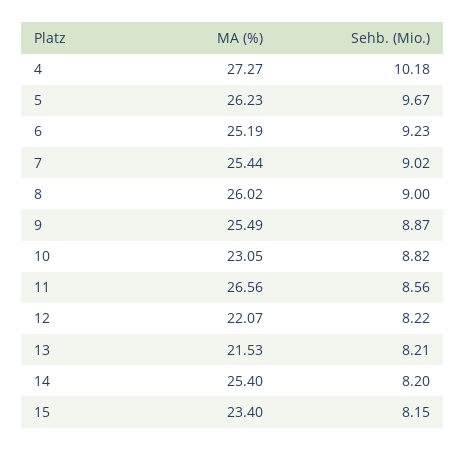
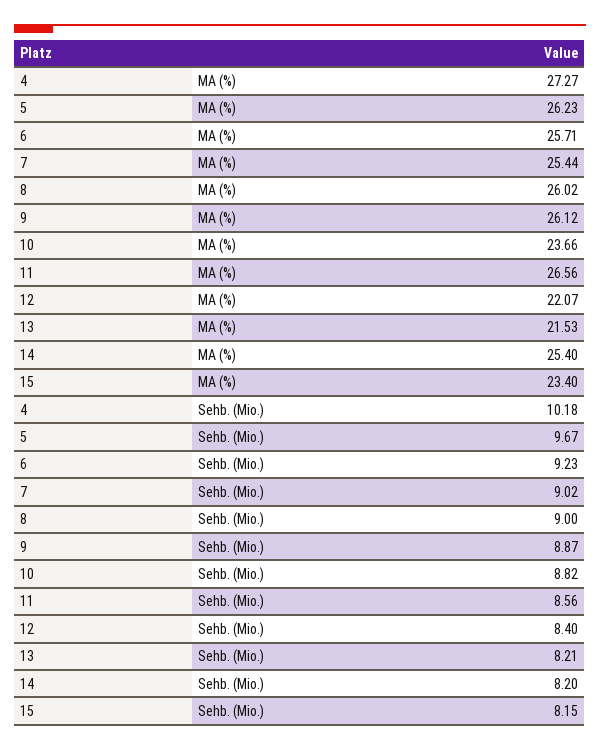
MA (%), 6: 25.19 -> 25.71
MA (%), 9: 25.49 -> 26.12
MA (%), 10: 23.05 -> 23.66
Sehb. (Mio.), 12: 8.22 -> 8.4

